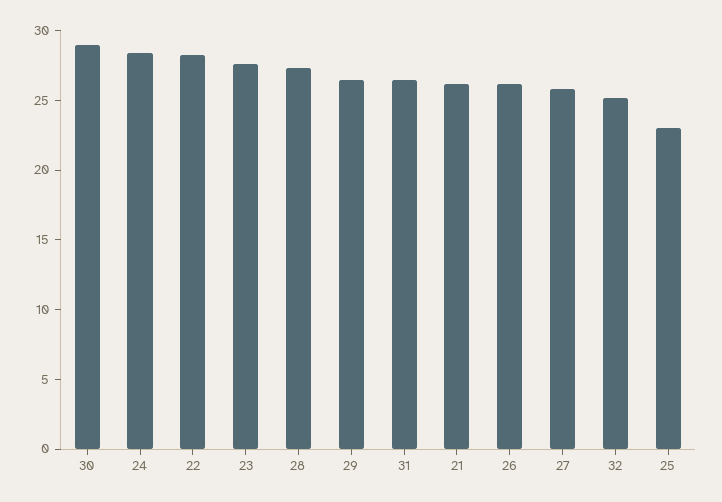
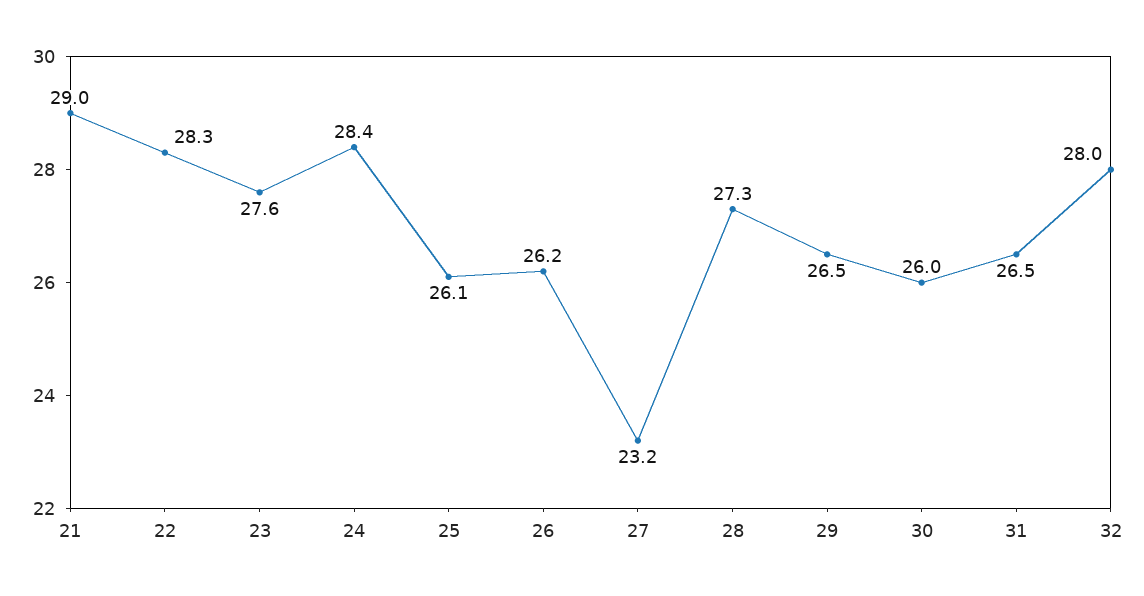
30: 29 -> 26
21: 26 -> 29
27: 26 -> 23.2
32: 25 -> 28
25: 23 -> 26.1

